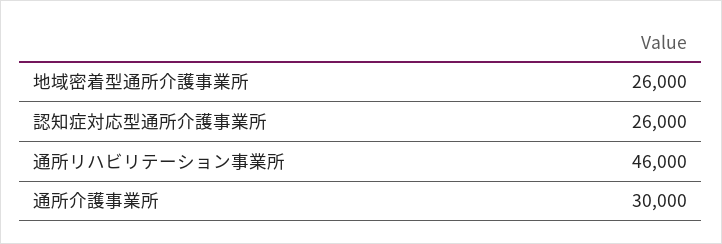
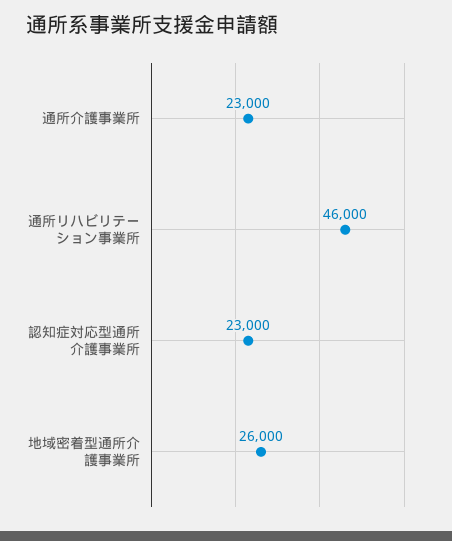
認知症対応型通所介護事業所: 26000 -> 23000
通所介護事業所: 30000 -> 23000

